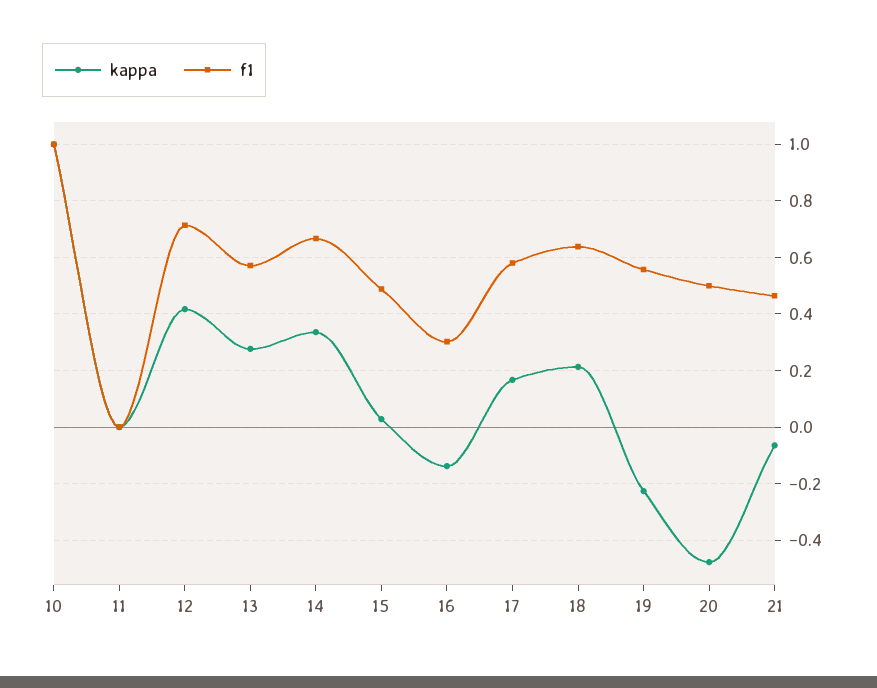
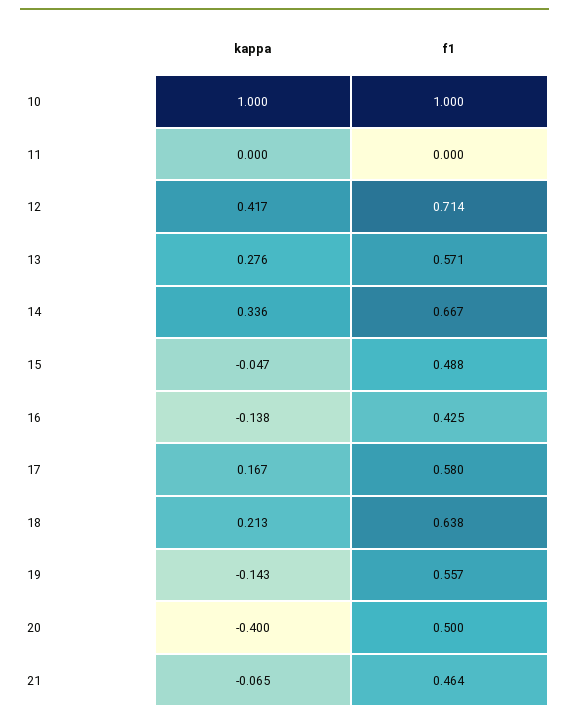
kappa, 15: 0.025 -> -0.047
f1, 16: 0.3 -> 0.425
kappa, 19: -0.225 -> -0.143
kappa, 20: -0.475 -> -0.4

